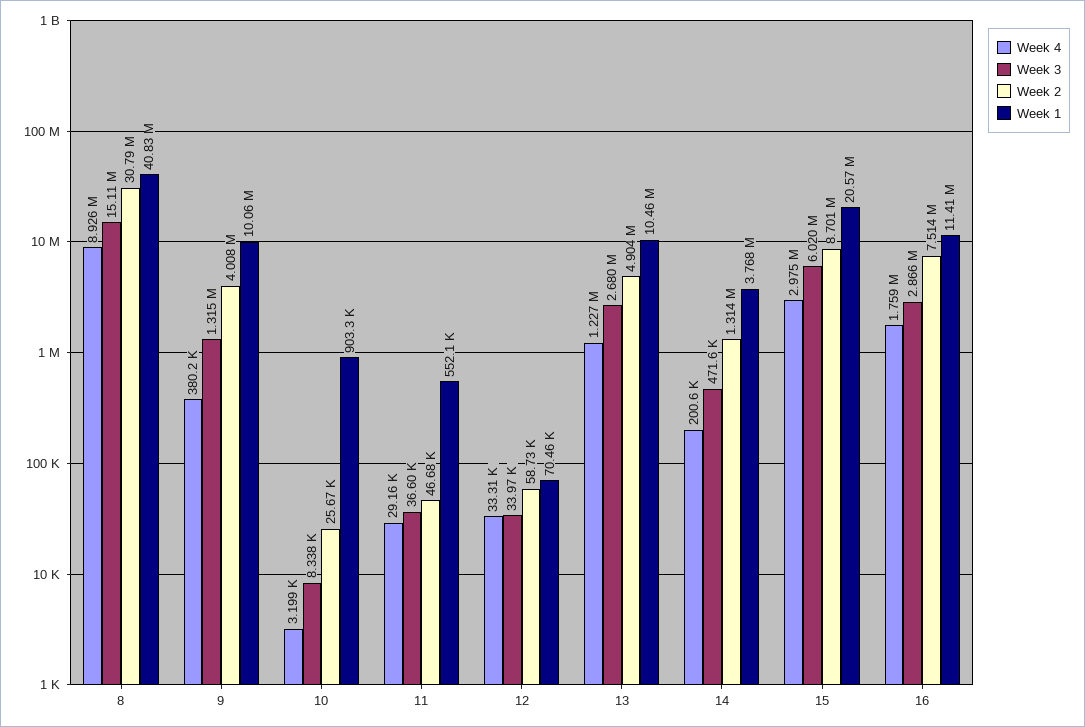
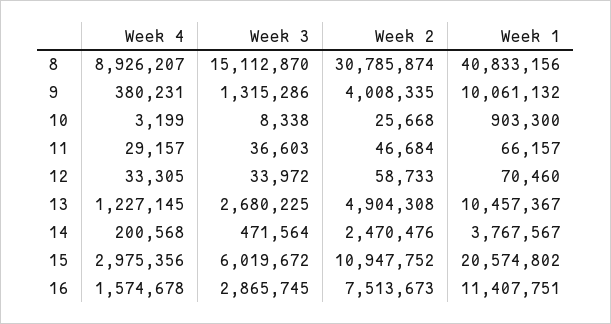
Week 1, 11: 552100 -> 66157
Week 2, 14: 1314000 -> 2470476
Week 2, 15: 8701000 -> 10947752
Week 4, 16: 1759000 -> 1574678

